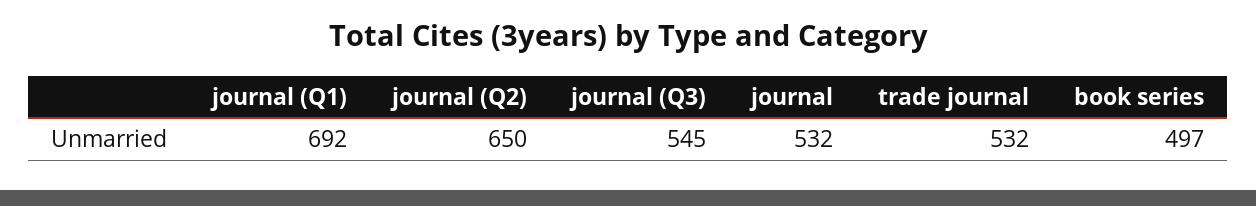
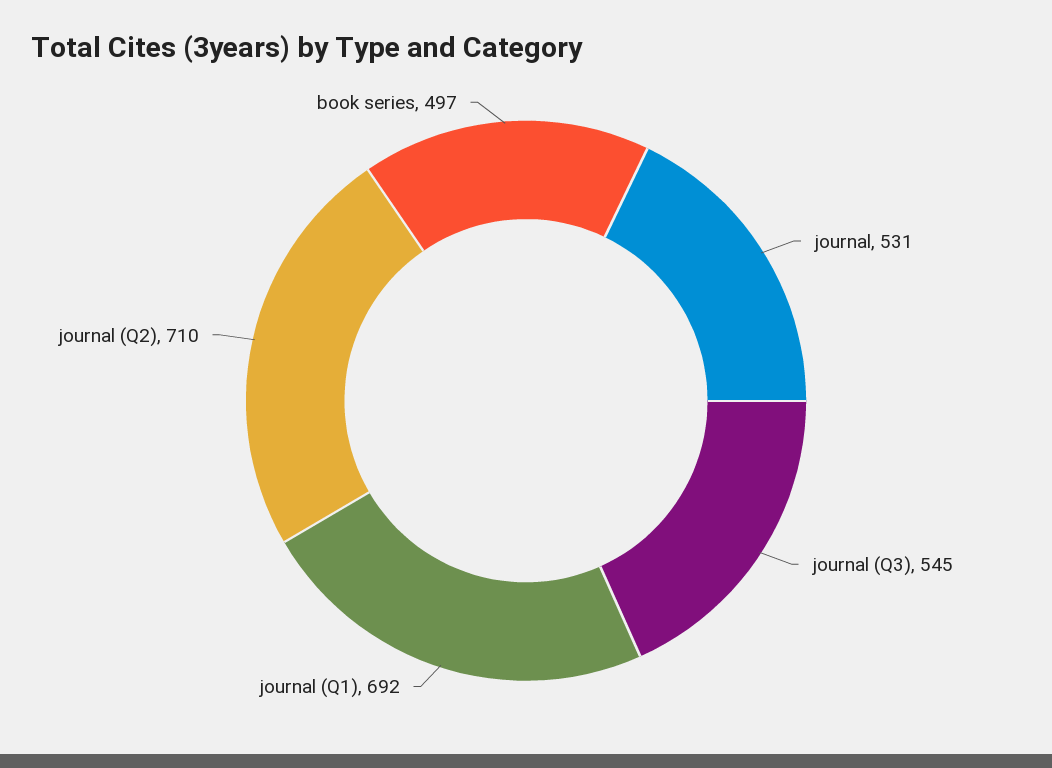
journal (Q2): 650 -> 710
journal: 532 -> 531
trade journal: 532 -> none

